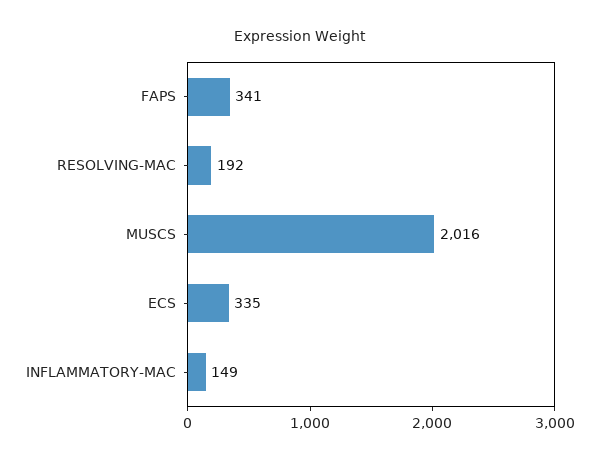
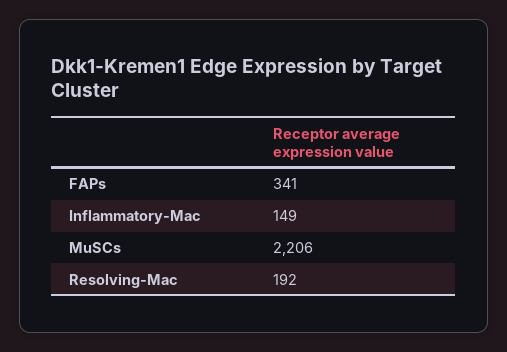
MUSCS: 2016 -> 2206
ECS: 335 -> none

